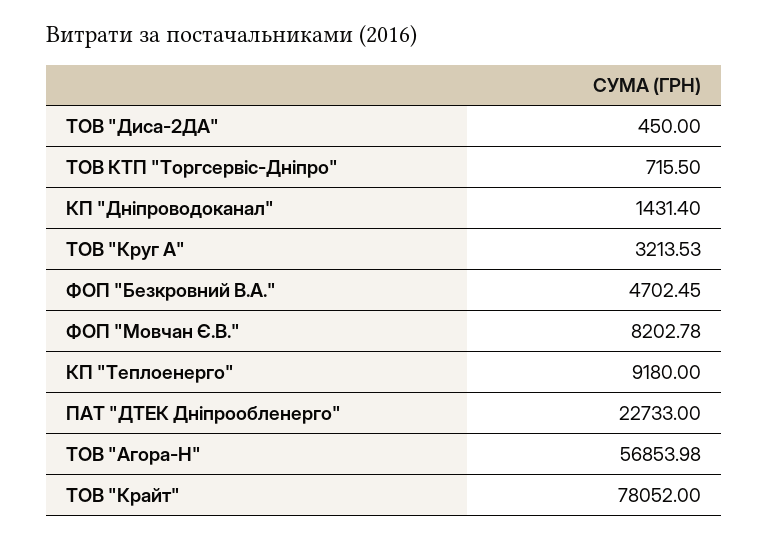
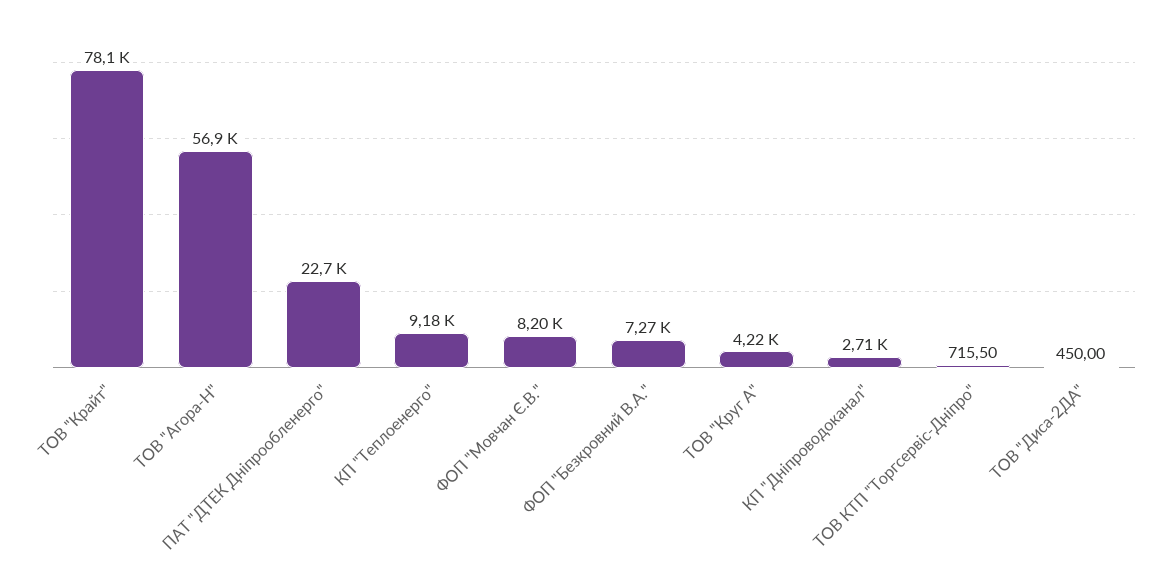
КП "Дніпроводоканал": 1431.4 -> 2710
ТОВ "Круг А": 3213.53 -> 4220
ФОП "Безкровний В.А.": 4702.45 -> 7270

